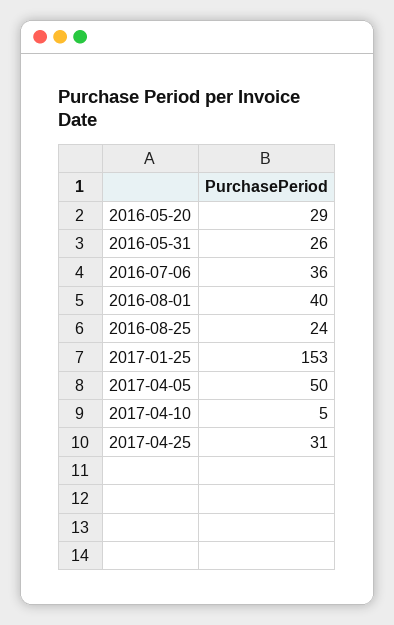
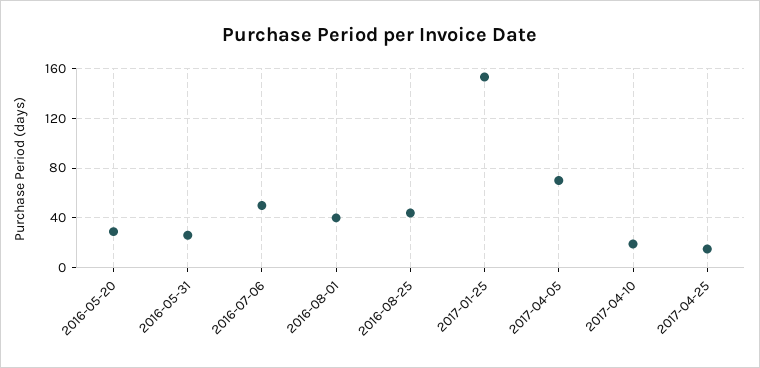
2016-07-06: 36 -> 50
2016-08-25: 24 -> 45
2017-04-05: 50 -> 70
2017-04-10: 5 -> 20
2017-04-25: 31 -> 15

